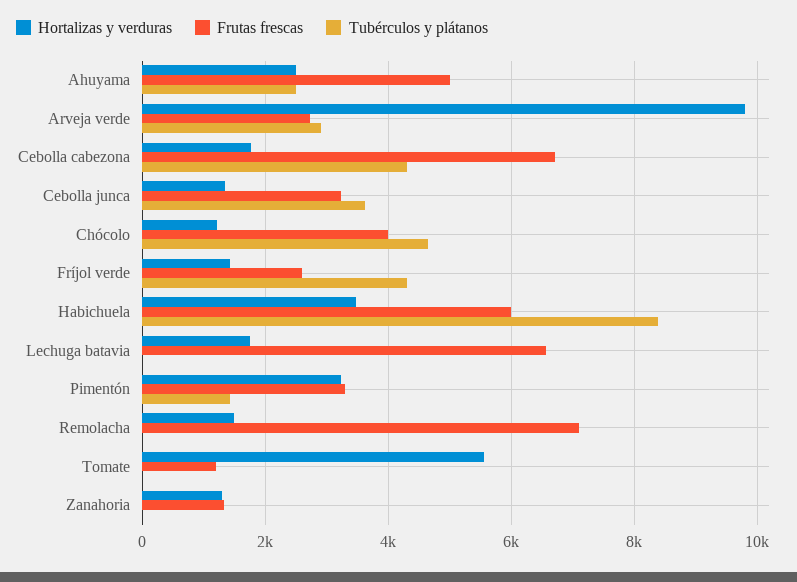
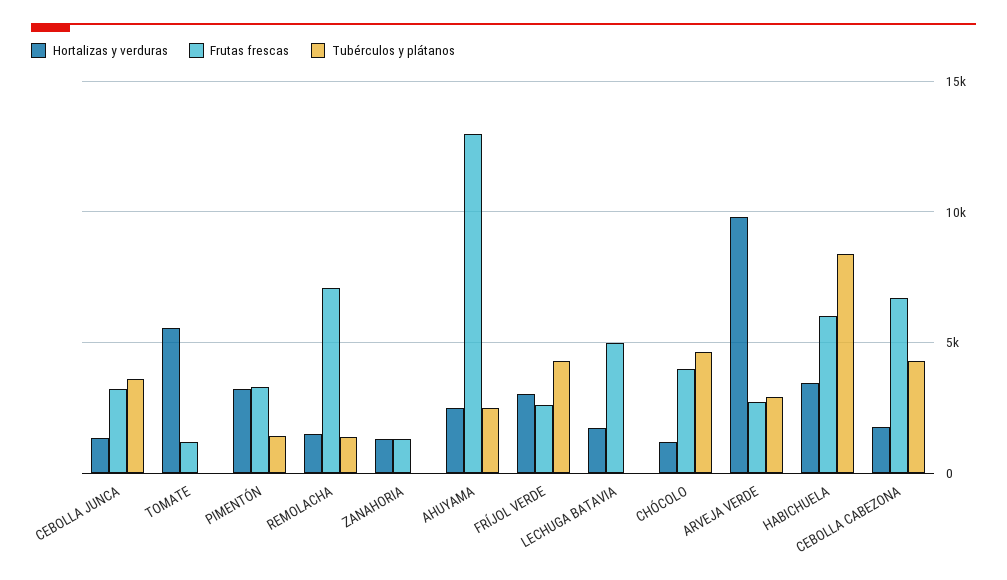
Frutas frescas, Ahuyama: 5000 -> 13000
Hortalizas y verduras, Fríjol verde: 1400 -> 3000
Frutas frescas, Lechuga batavia: 6600 -> 5000
Tubérculos y plátanos, Remolacha: 0 -> 1500

